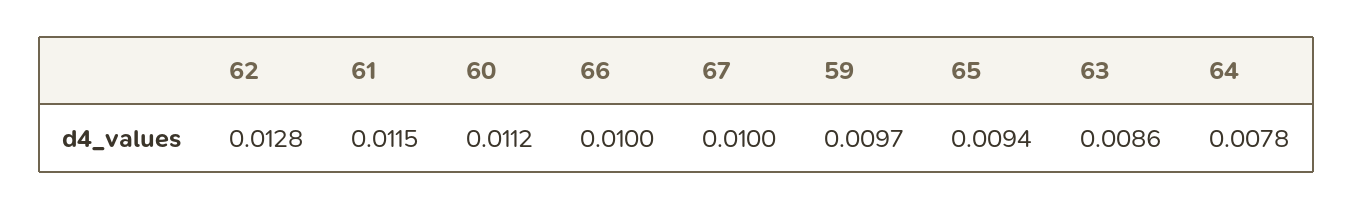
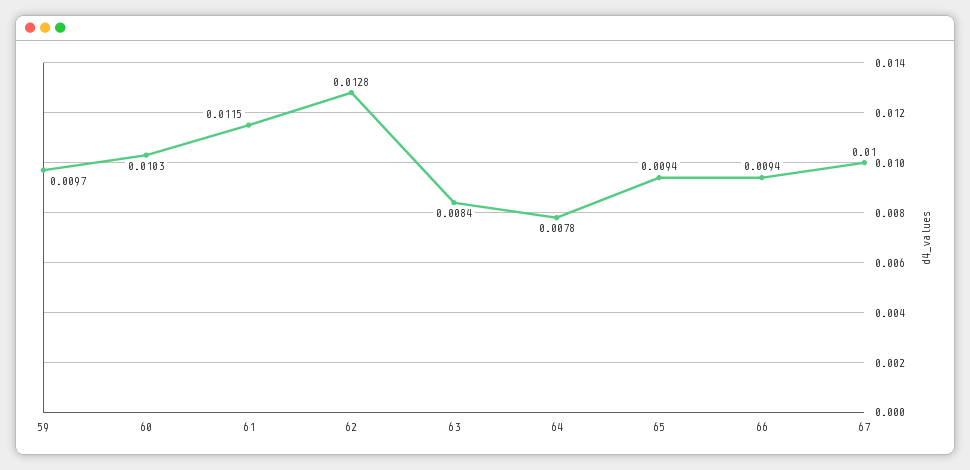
60: 0.0112 -> 0.0103
66: 0.01 -> 0.0094
63: 0.0086 -> 0.0084

